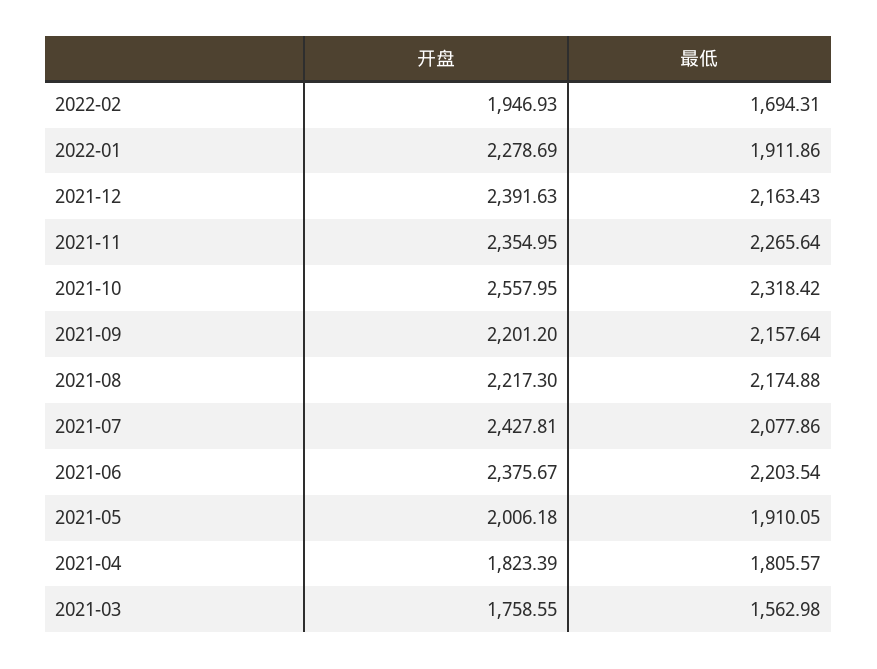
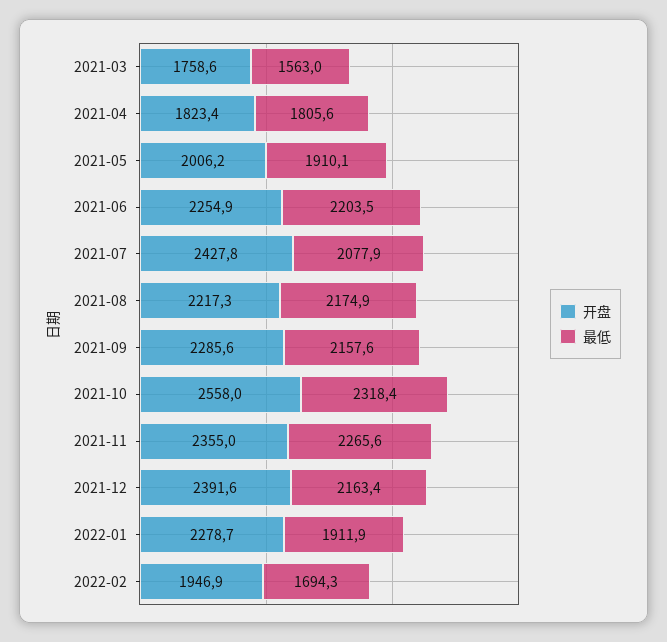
开盘, 2021-09: 2201.2 -> 2285.6
开盘, 2021-06: 2375.67 -> 2254.9

